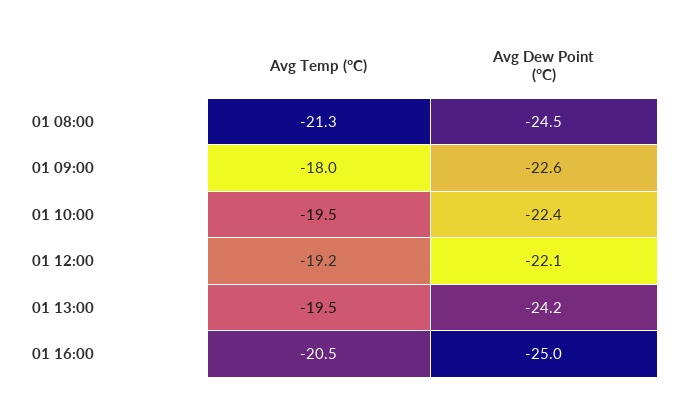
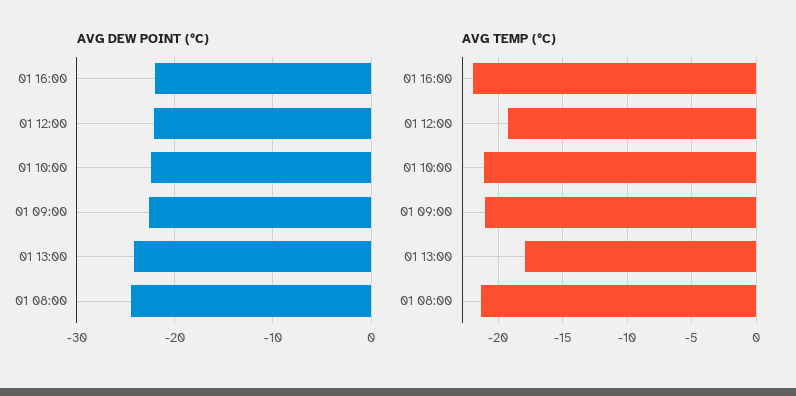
Avg Temp (°C), 01 09:00: -18 -> -21
Avg Temp (°C), 01 10:00: -19.5 -> -21
Avg Temp (°C), 01 13:00: -19.5 -> -18
Avg Temp (°C), 01 16:00: -20.5 -> -22
Avg Dew Point (°C), 01 16:00: -25 -> -22

